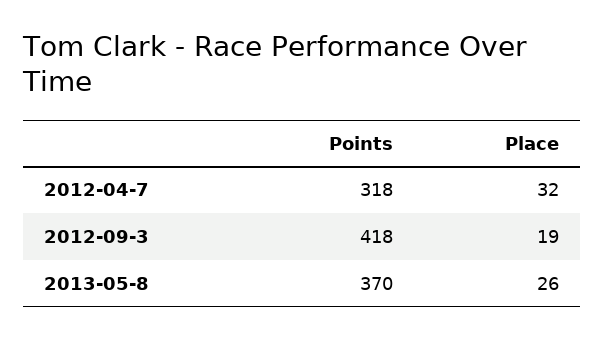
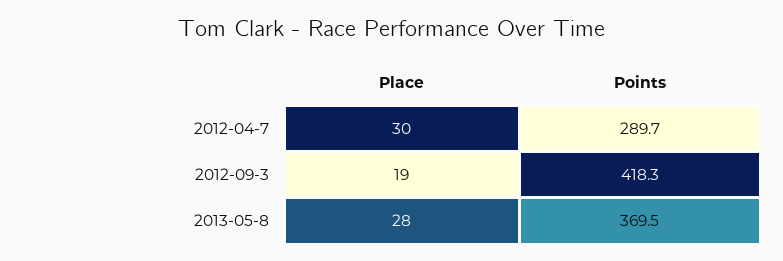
Points, 2012-04-7: 318 -> 289.7
Place, 2012-04-7: 32 -> 30
Place, 2013-05-8: 26 -> 28

